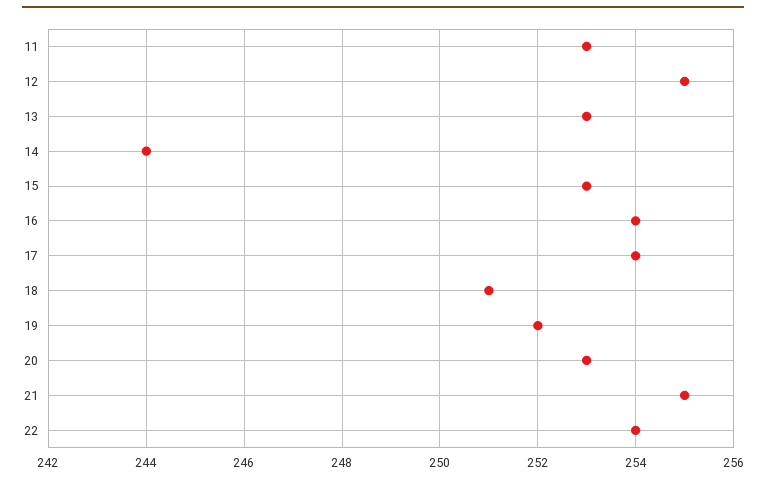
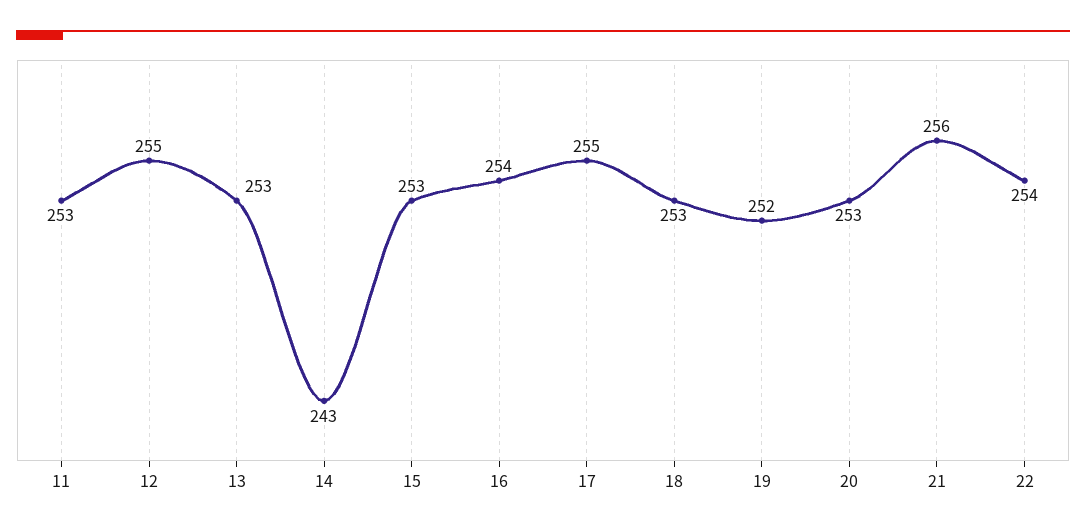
14: 244 -> 243
17: 254 -> 255
18: 251 -> 253
21: 255 -> 256

